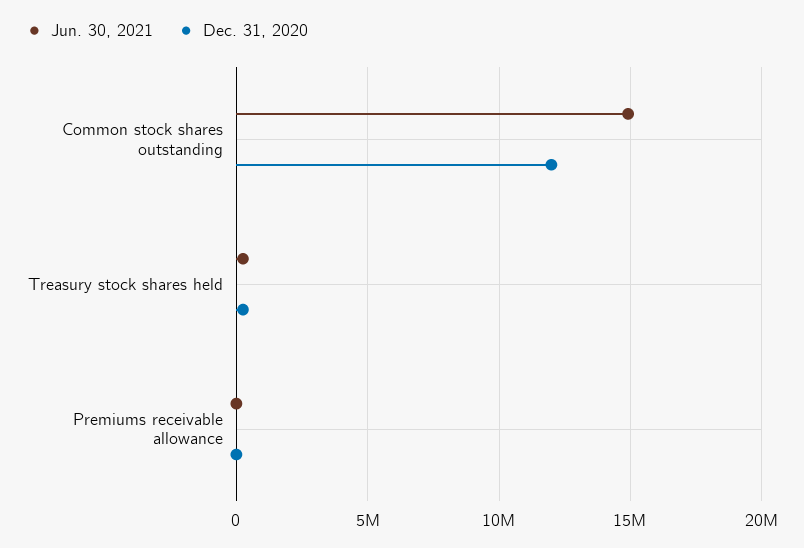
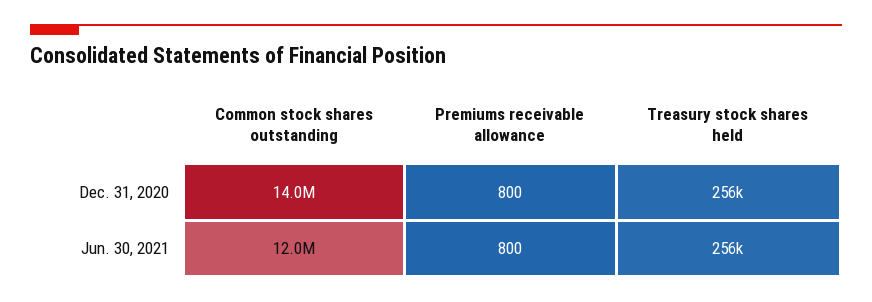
Jun. 30, 2021, Common stock shares outstanding: 15000000 -> 12000000
Dec. 31, 2020, Common stock shares outstanding: 12000000 -> 14000000

